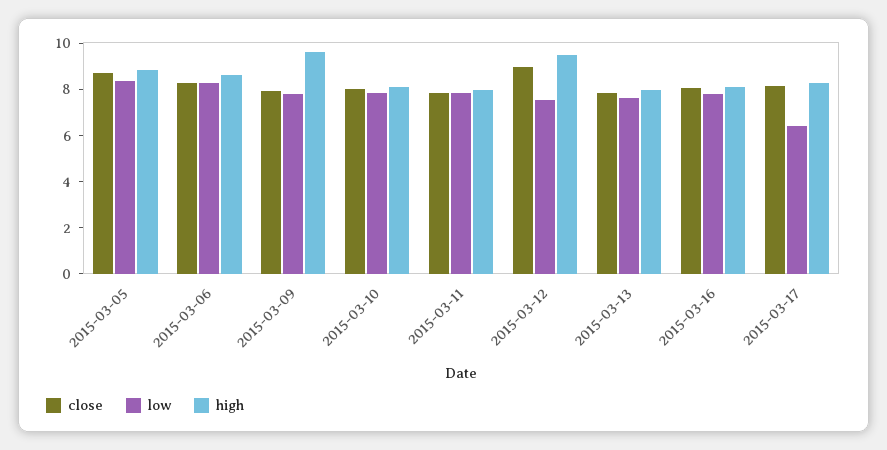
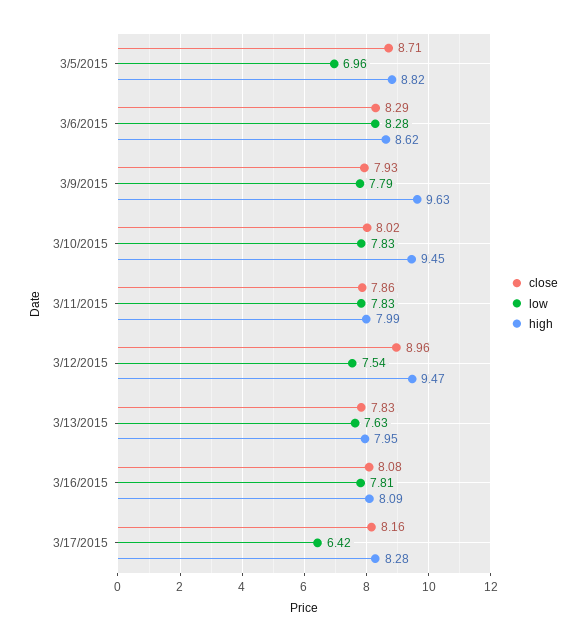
low, 2015-03-05: 8.5 -> 6.96
high, 2015-03-10: 8 -> 9.45

